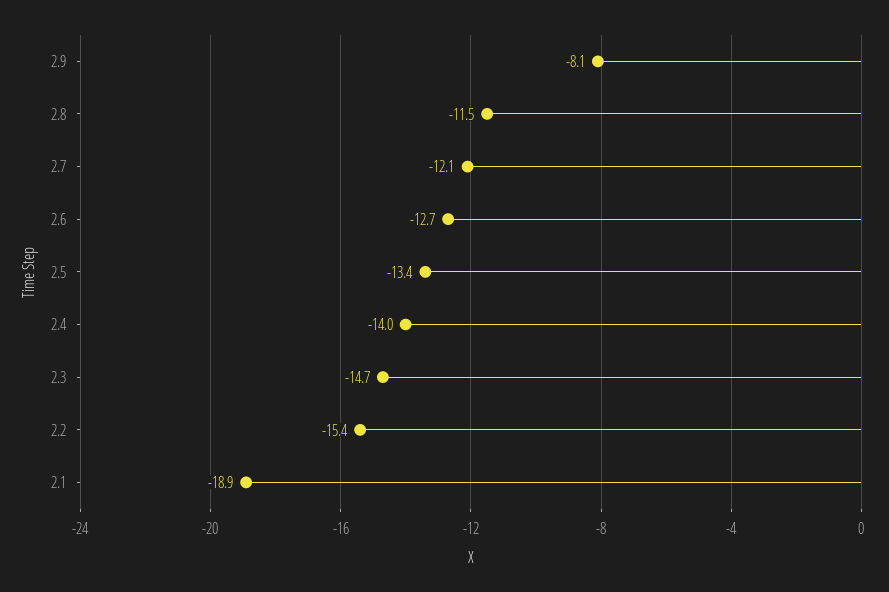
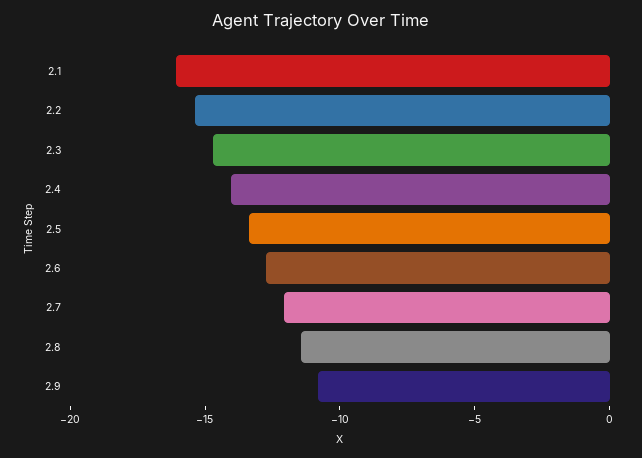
2.9: -8.1 -> -11
2.1: -18.9 -> -16

